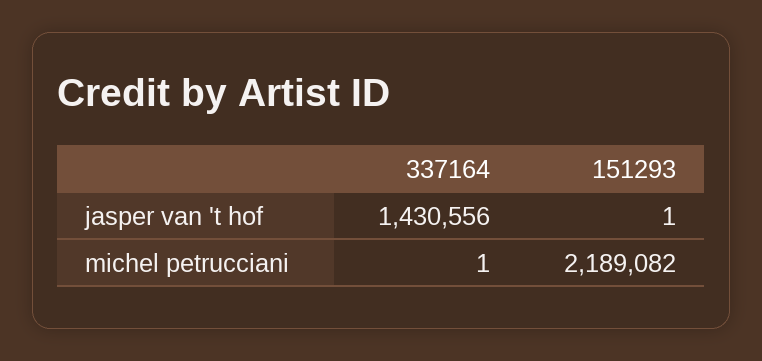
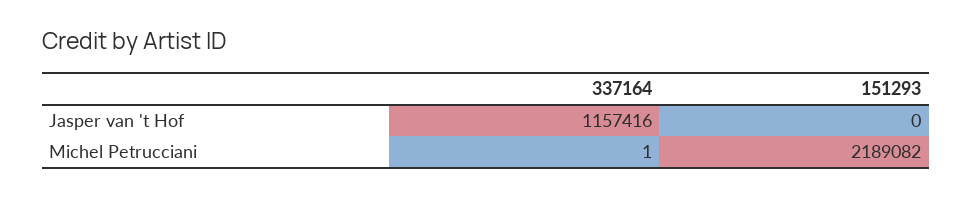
337164, jasper van 't hof: 1430556 -> 1157416
151293, jasper van 't hof: 1 -> 0

